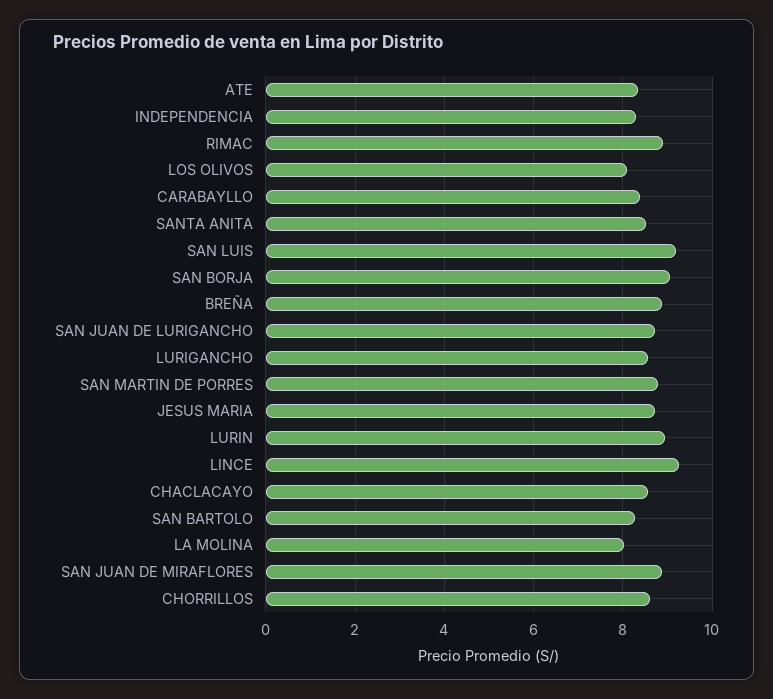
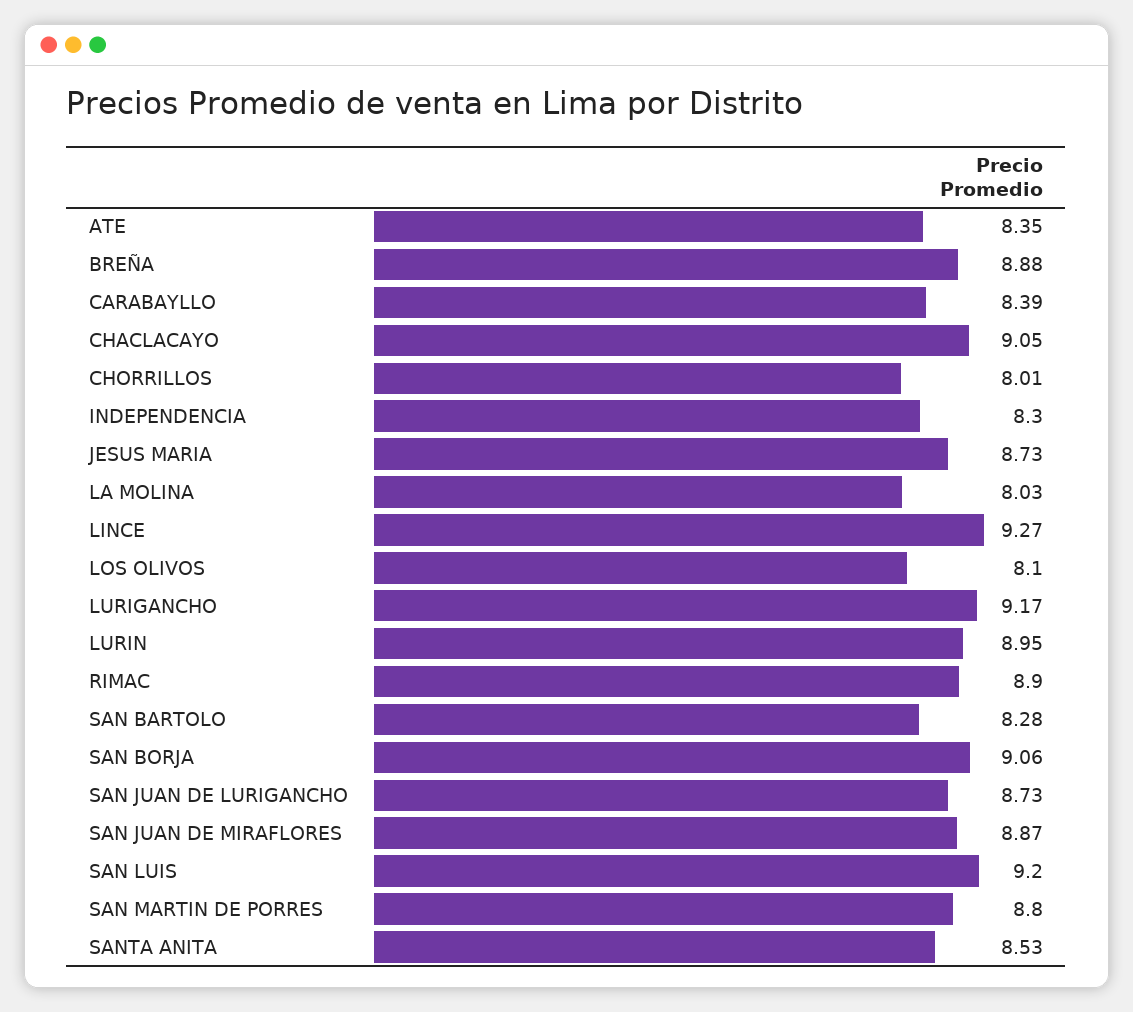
LURIGANCHO: 8.6 -> 9.17
CHACLACAYO: 8.6 -> 9.05
CHORRILLOS: 8.6 -> 8.01

